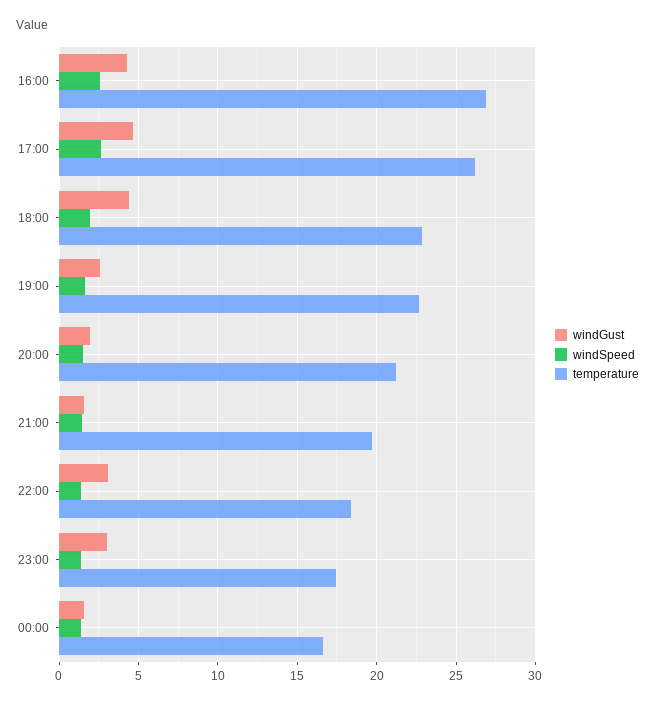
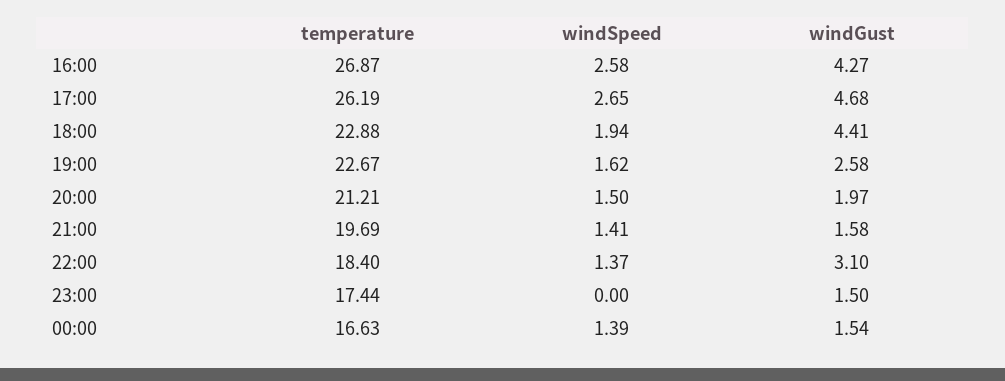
windGust, 23:00: 3 -> 1.5
windSpeed, 23:00: 1.5 -> 0

